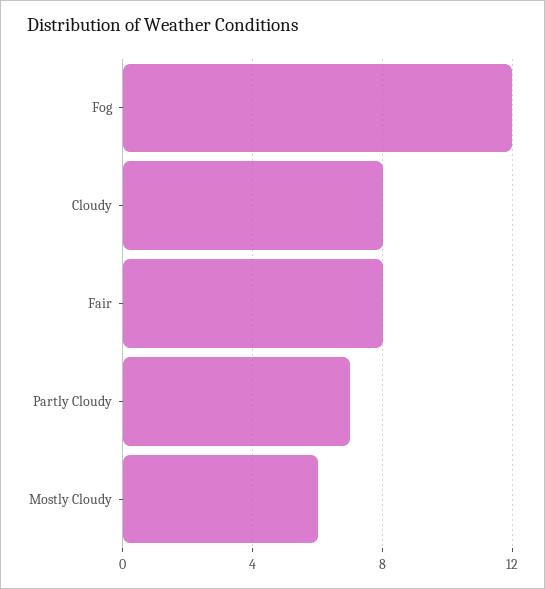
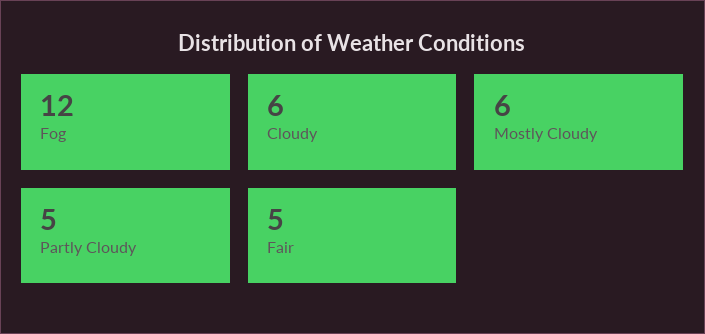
Cloudy: 8 -> 6
Fair: 8 -> 5
Partly Cloudy: 7 -> 5

